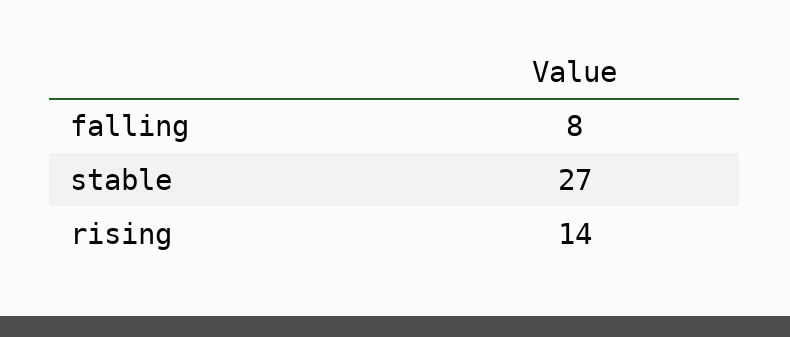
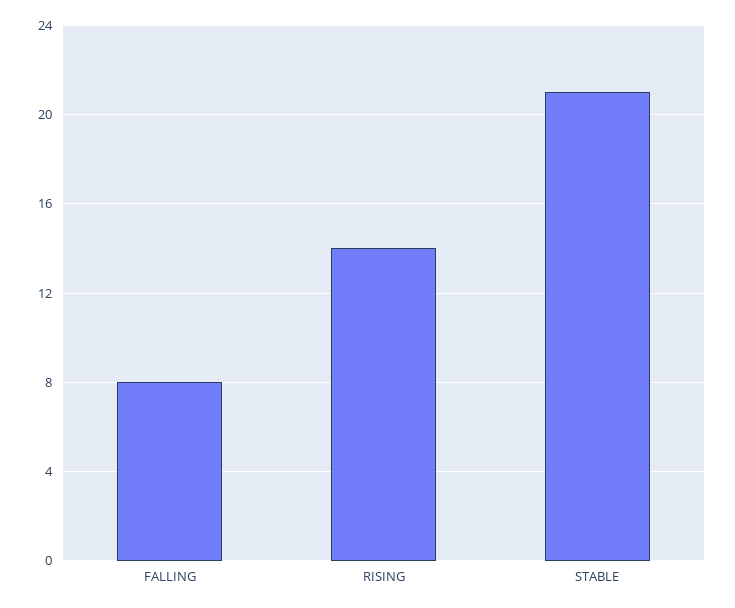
stable: 27 -> 21

